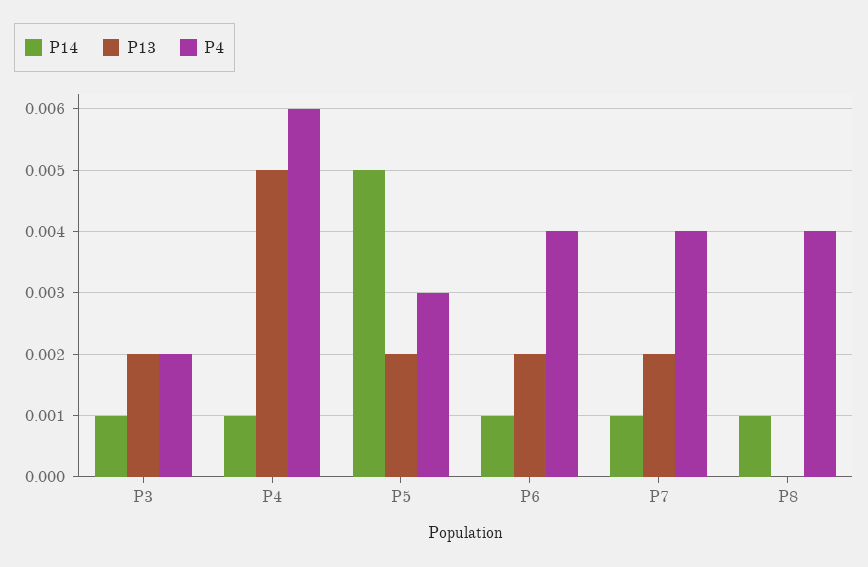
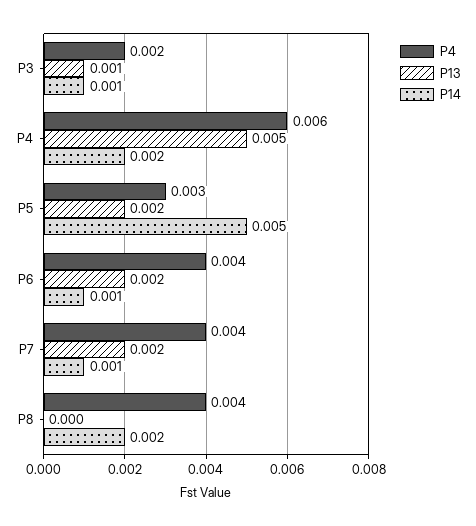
P13, P3: 0.002 -> 0.001
P14, P4: 0.001 -> 0.002
P14, P8: 0.001 -> 0.002

